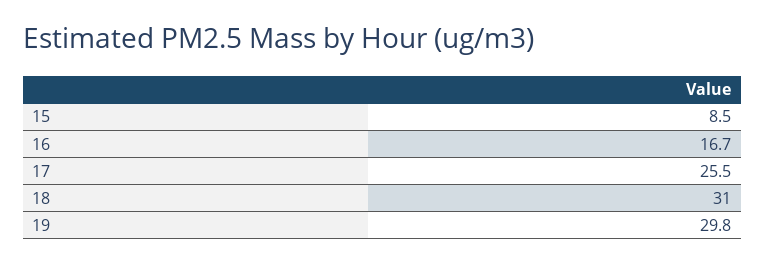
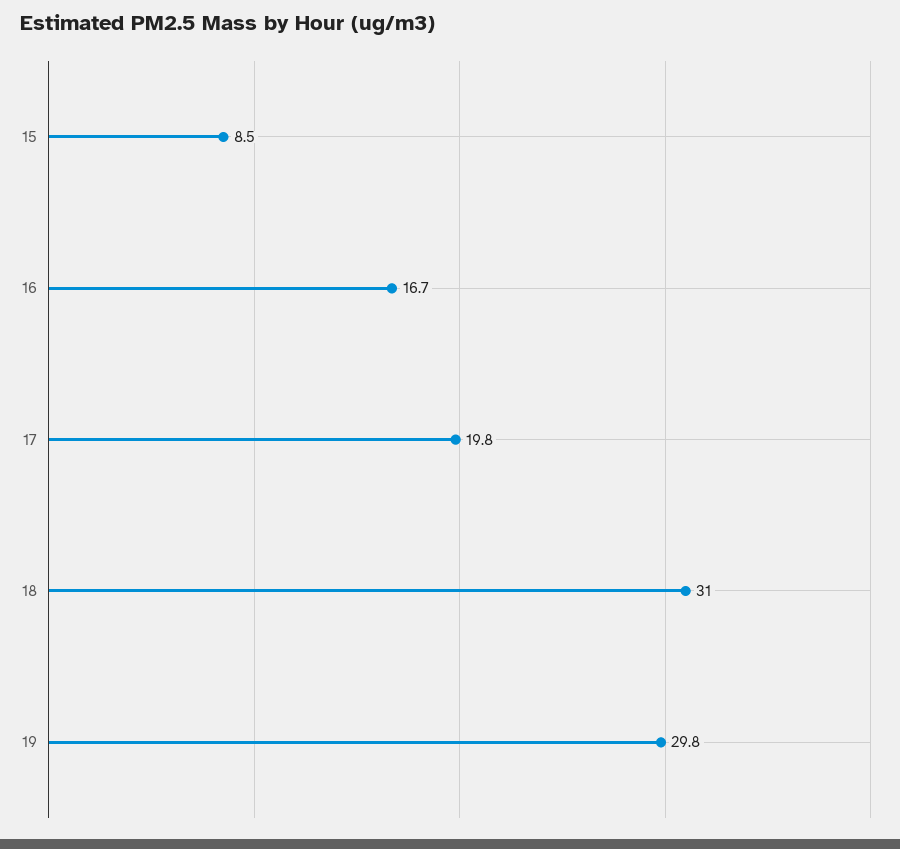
17: 25.5 -> 19.8

